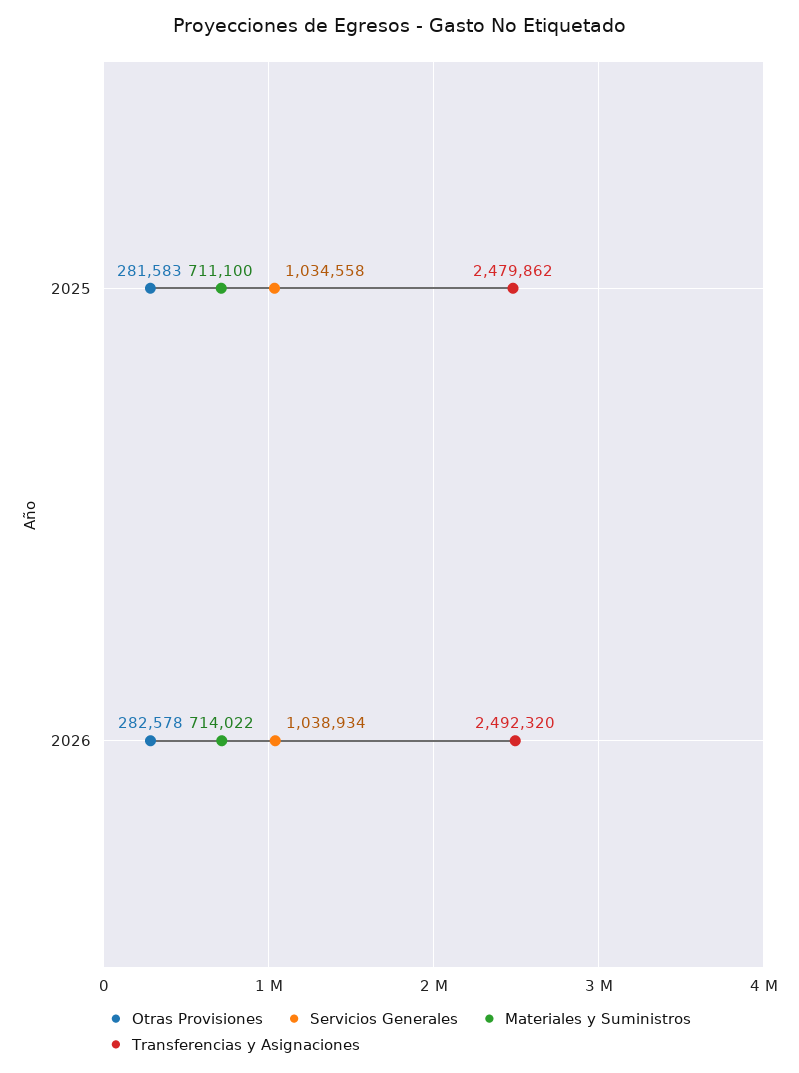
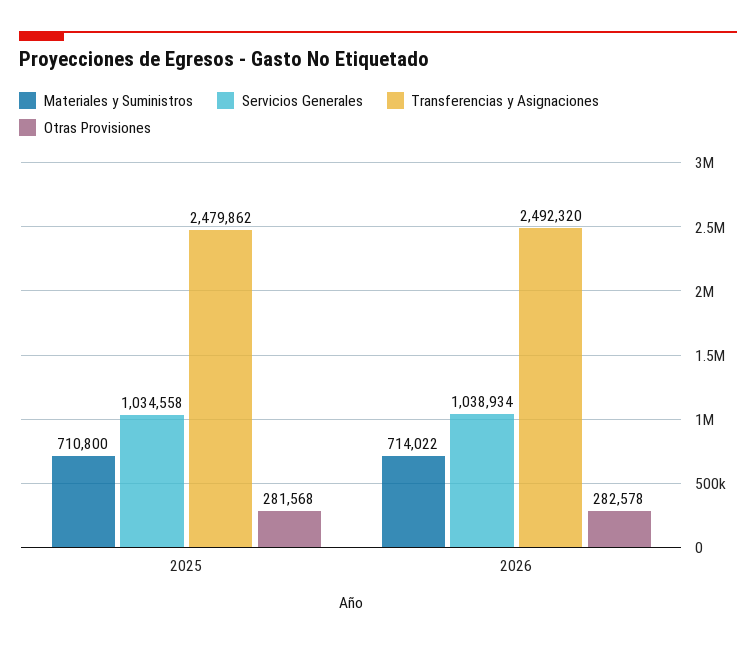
Otras Provisiones, 2025: 281583 -> 281568
Materiales y Suministros, 2025: 711100 -> 710800

